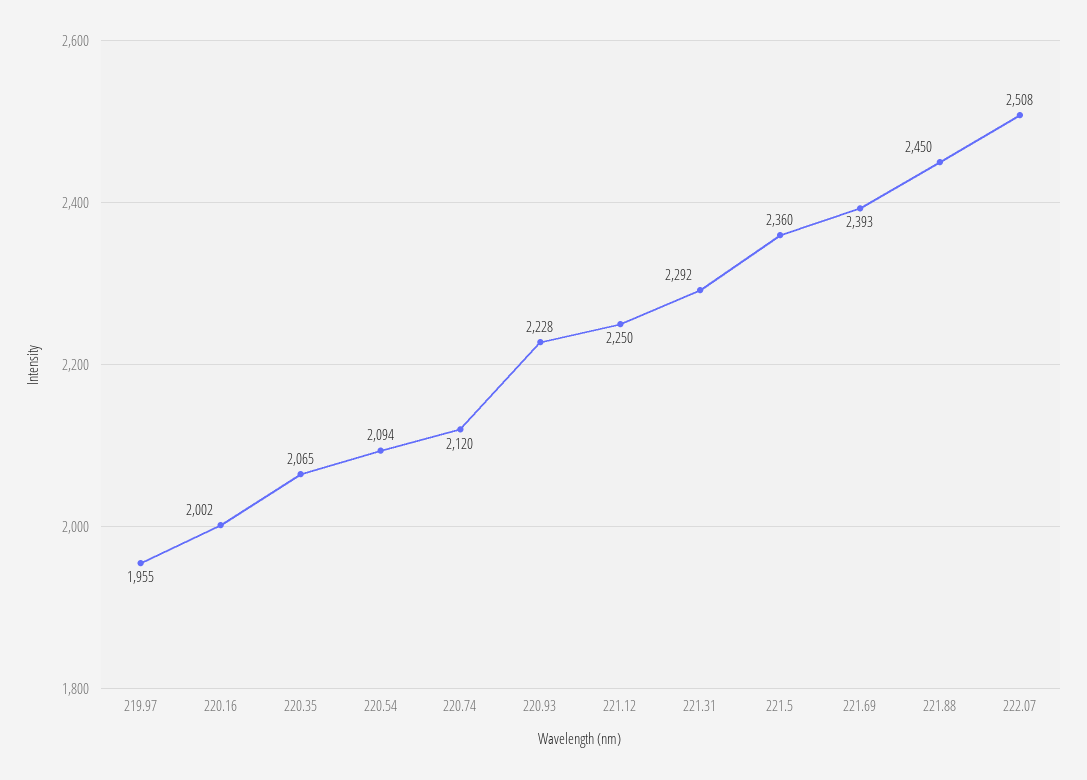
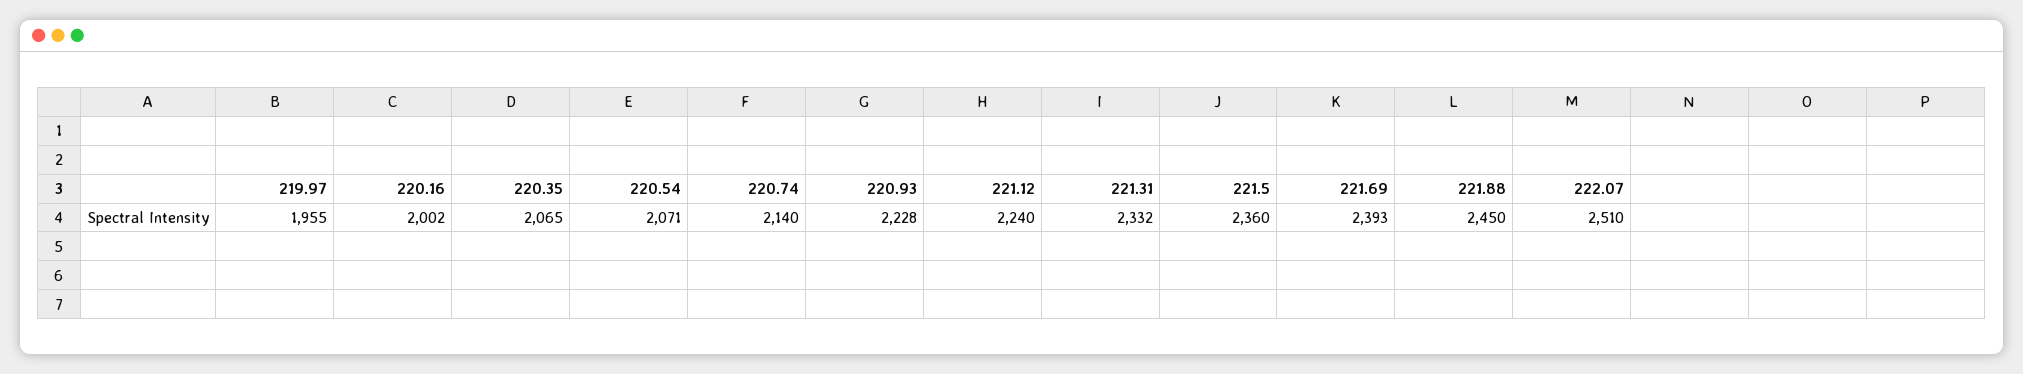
220.54: 2094 -> 2071
220.74: 2120 -> 2140
221.12: 2250 -> 2240
221.31: 2292 -> 2332
222.07: 2508 -> 2510

